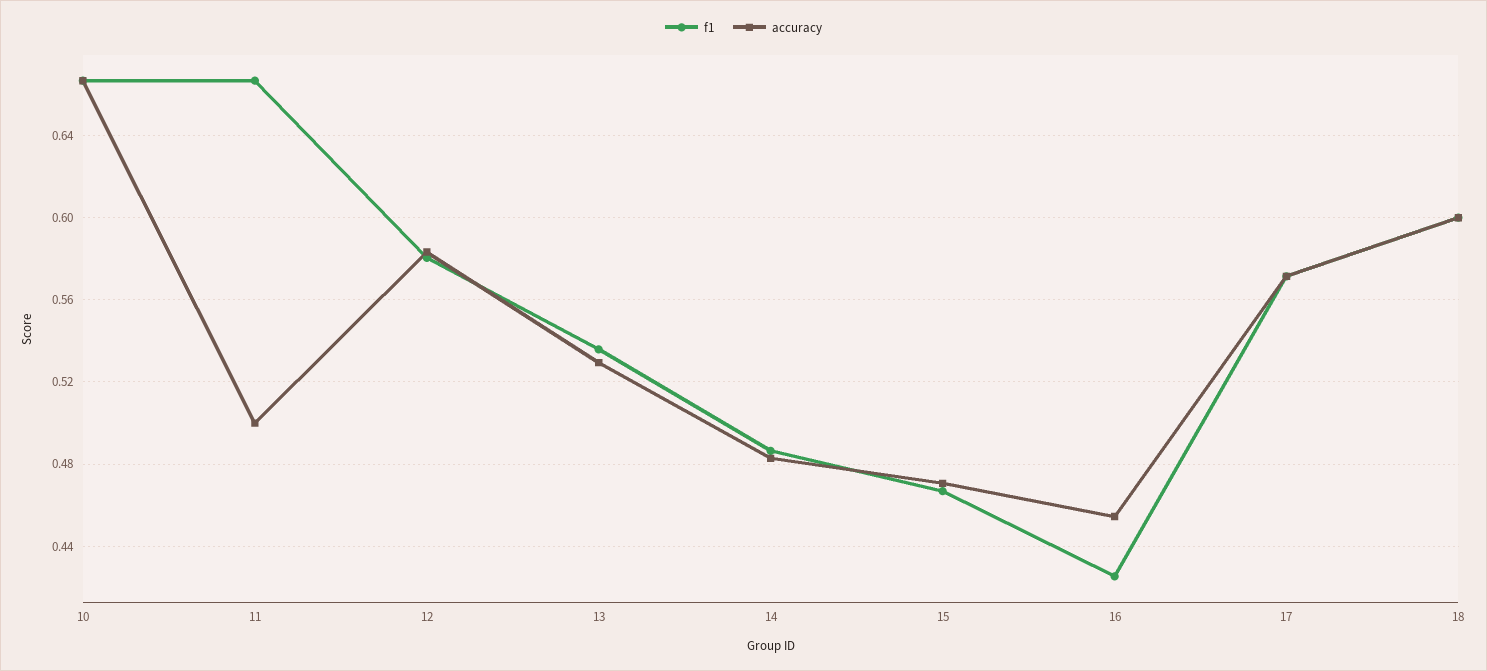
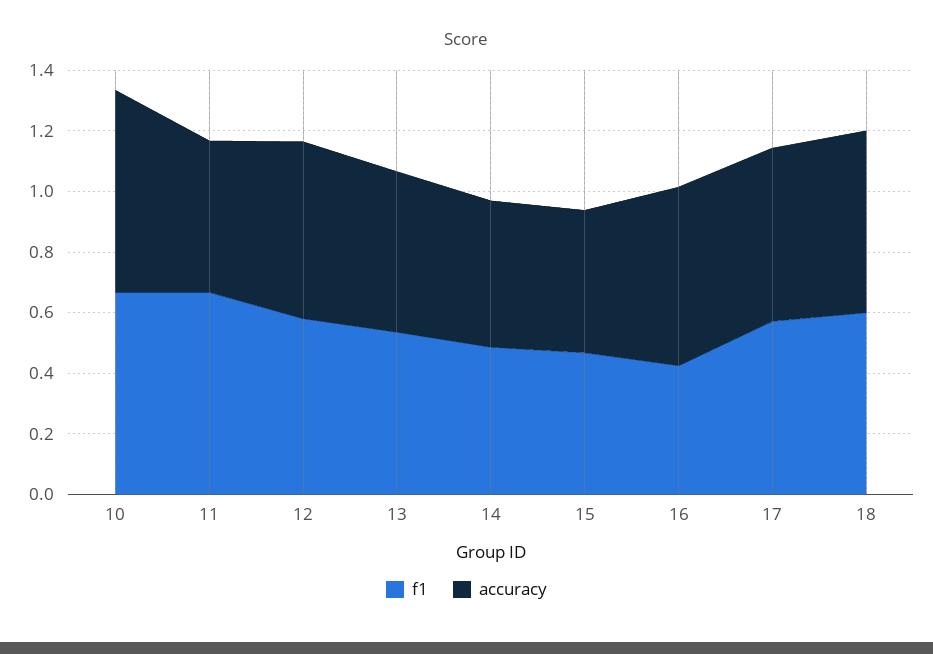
accuracy, 16: 0.455 -> 0.6

